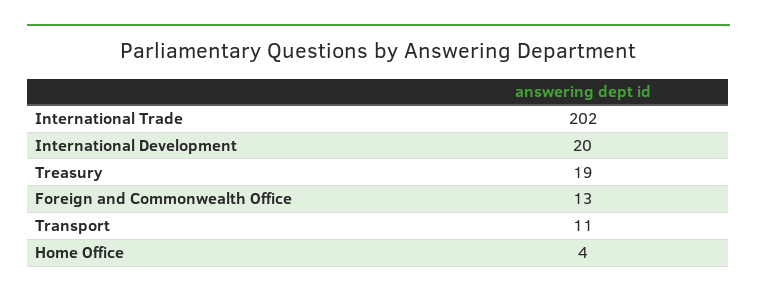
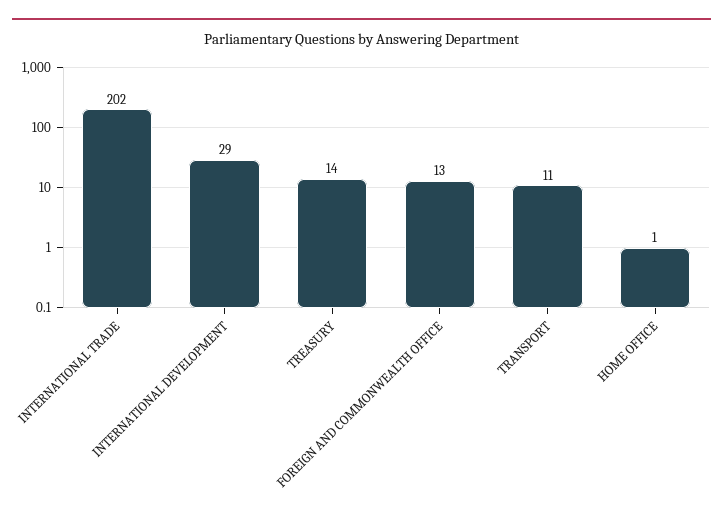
International Development: 20 -> 29
Treasury: 19 -> 14
Home Office: 4 -> 1

